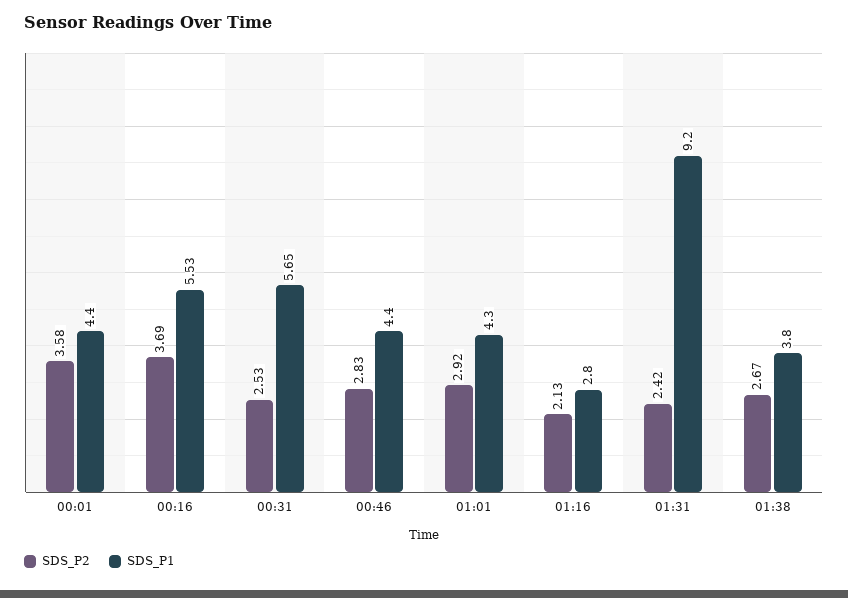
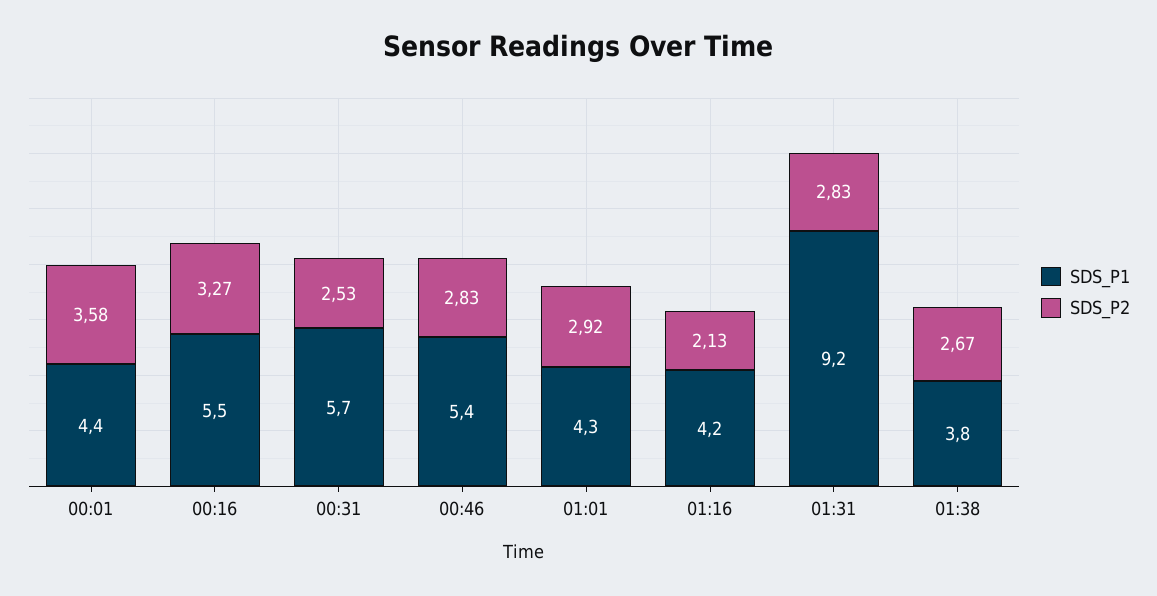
SDS_P2, 00:16: 3.69 -> 3.27
SDS_P1, 00:46: 4.4 -> 5.4
SDS_P1, 01:16: 2.8 -> 4.2
SDS_P2, 01:31: 2.42 -> 2.83

